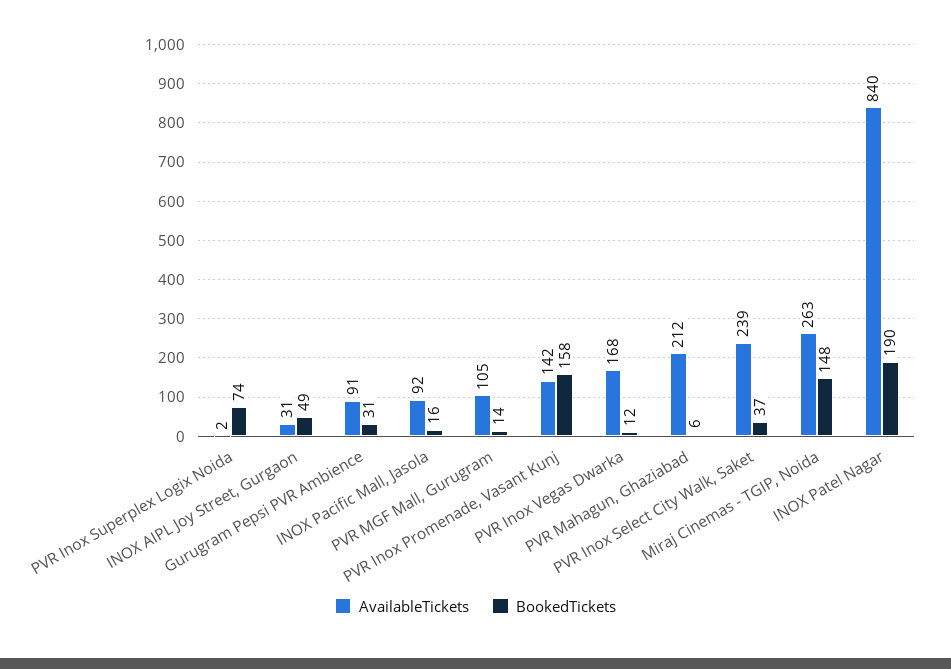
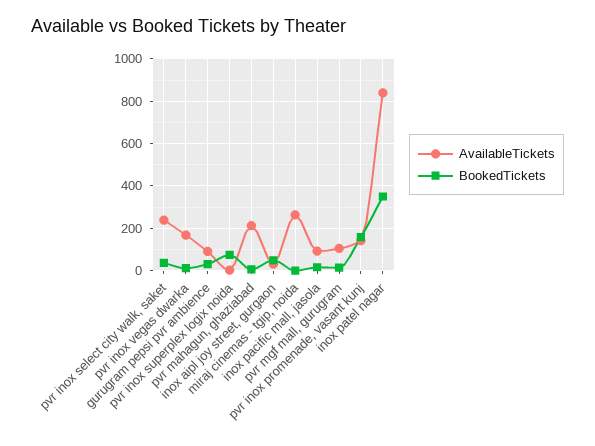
BookedTickets, Miraj Cinemas - TGIP, Noida: 148 -> 0
BookedTickets, INOX Patel Nagar: 190 -> 350

